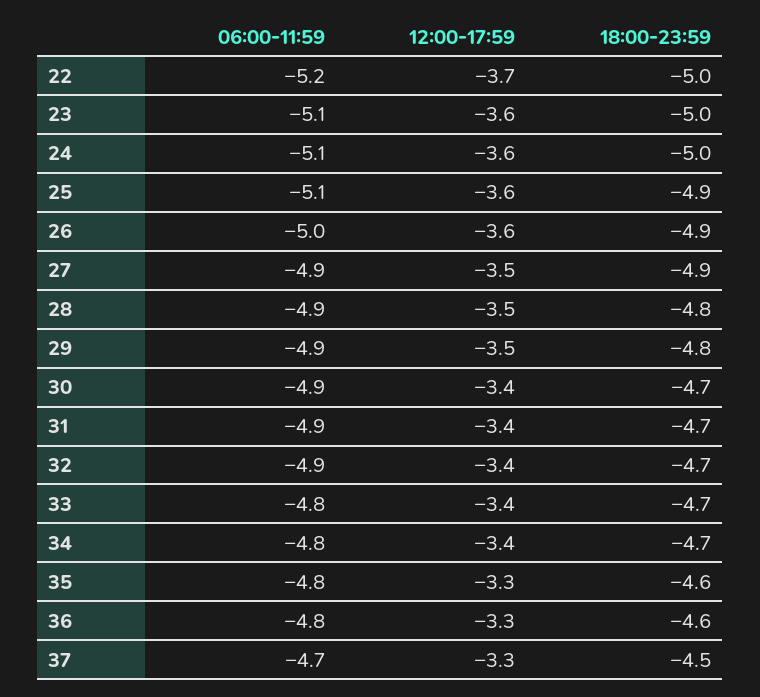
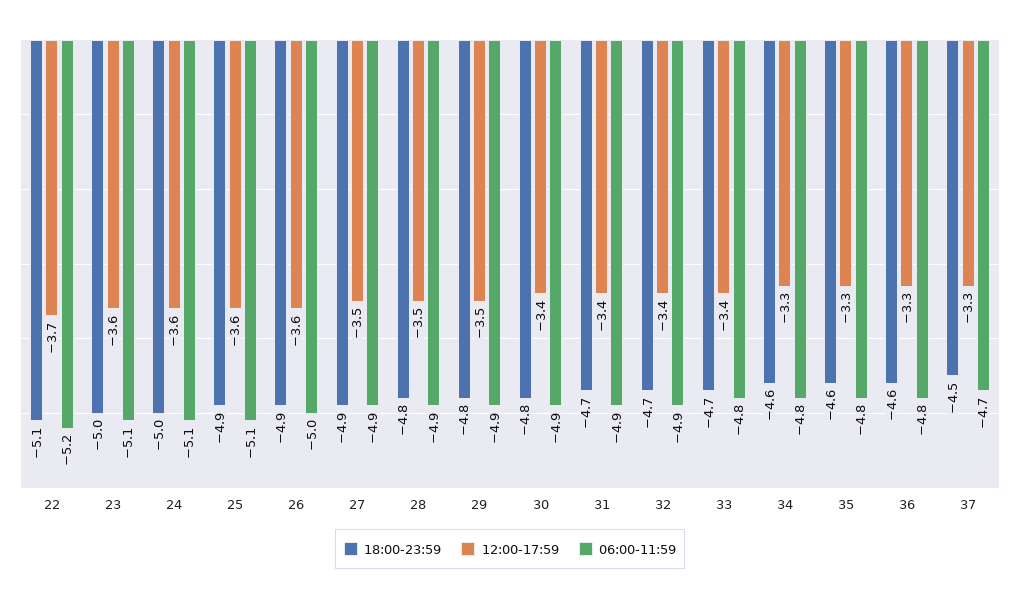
18:00-23:59, 22: -5 -> -5.1
18:00-23:59, 30: -4.7 -> -4.8
12:00-17:59, 34: -3.4 -> -3.3
18:00-23:59, 34: -4.7 -> -4.6

